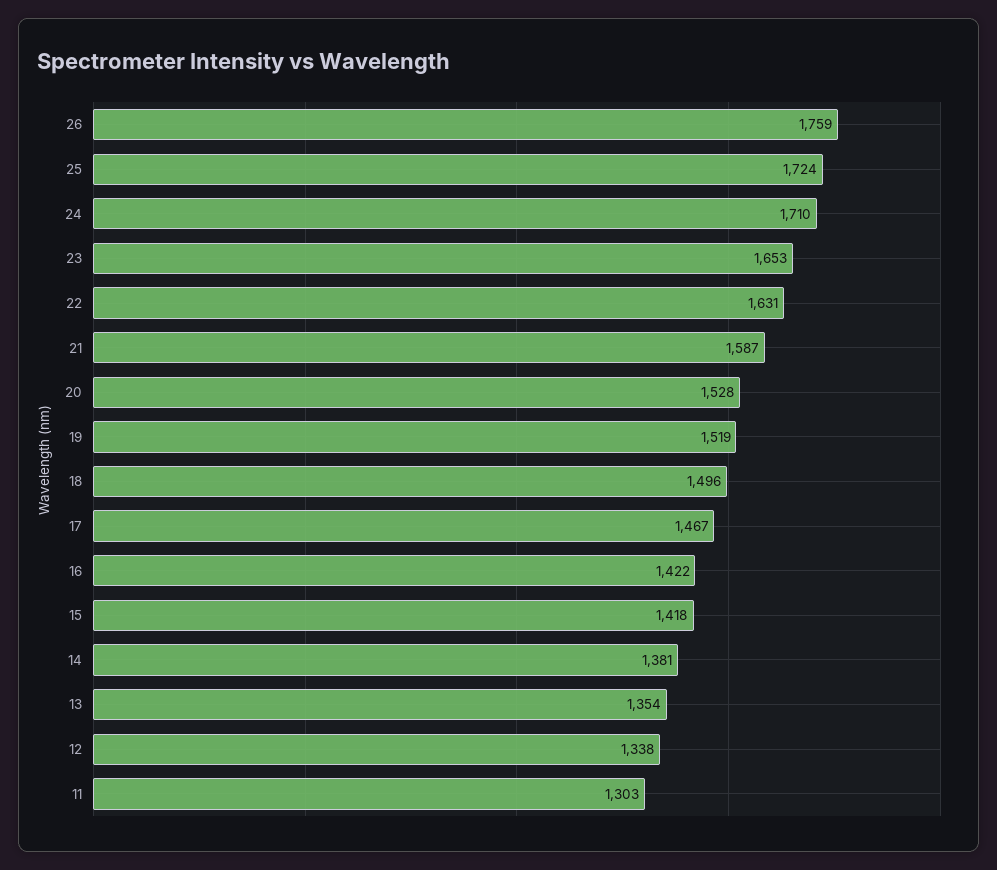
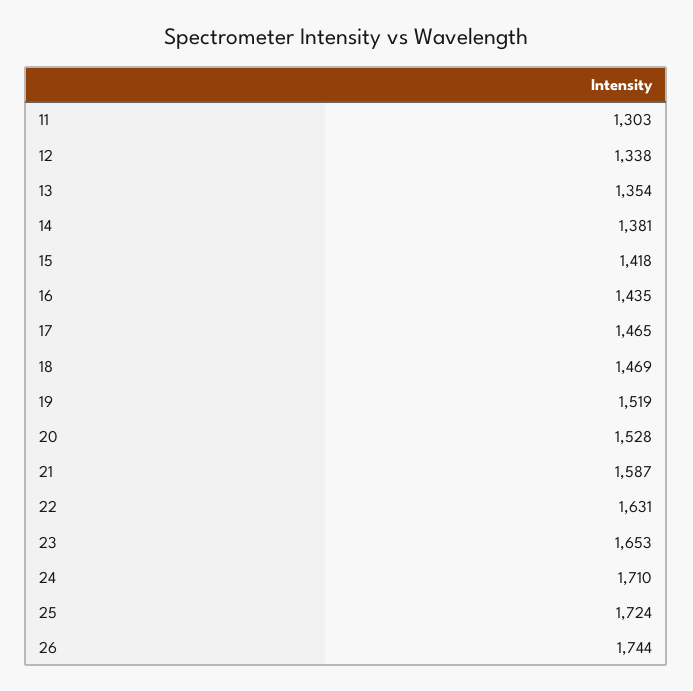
26: 1759 -> 1744
18: 1496 -> 1469
17: 1467 -> 1465
16: 1422 -> 1435

